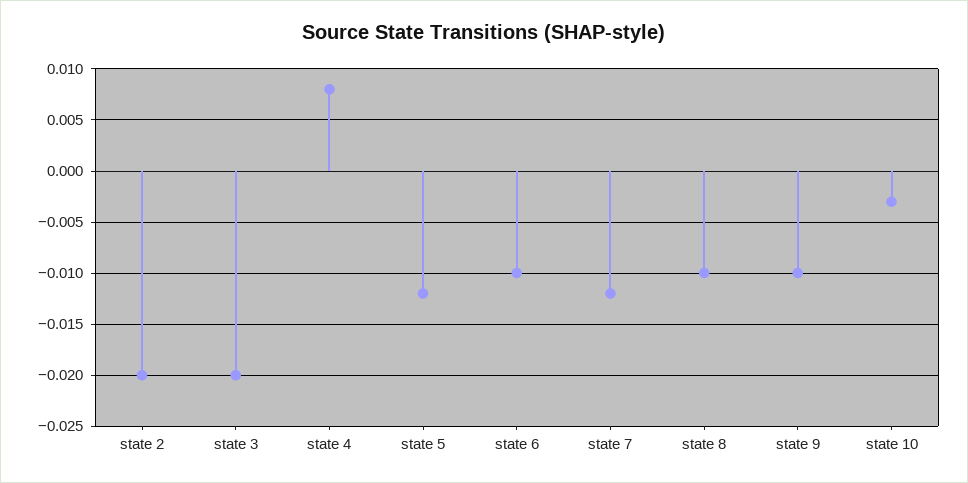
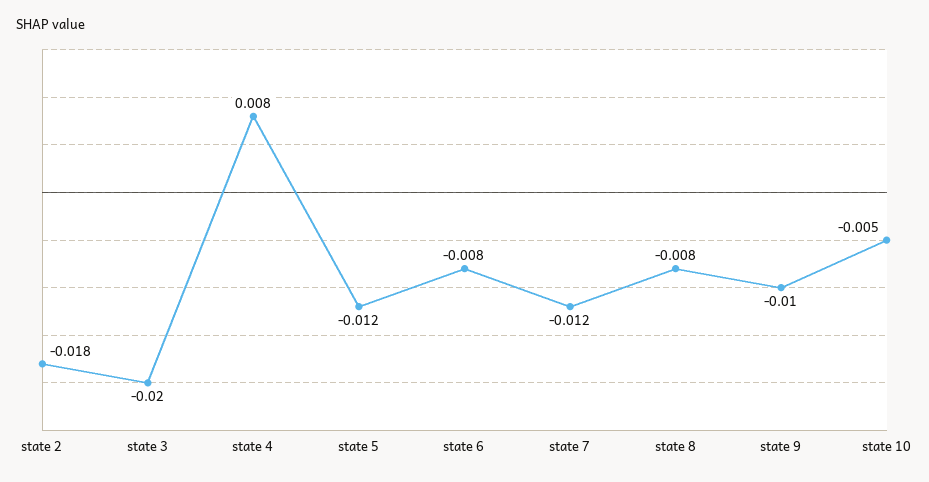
state 2: -0.02 -> -0.018
state 6: -0.01 -> -0.008
state 8: -0.01 -> -0.008
state 10: -0.003 -> -0.005

